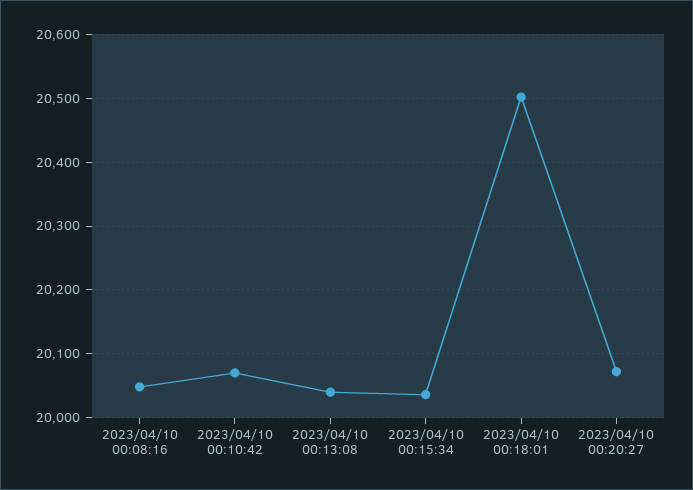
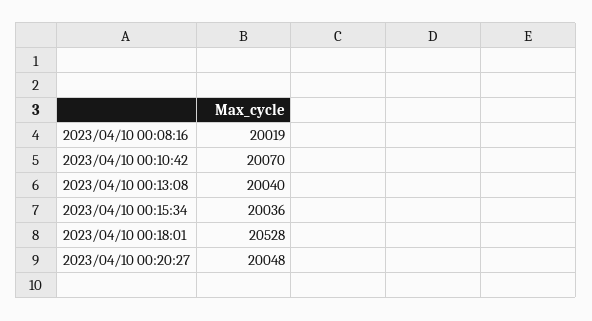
2023/04/10 00:08:16: 20050 -> 20019
2023/04/10 00:18:01: 20500 -> 20528
2023/04/10 00:20:27: 20070 -> 20048

